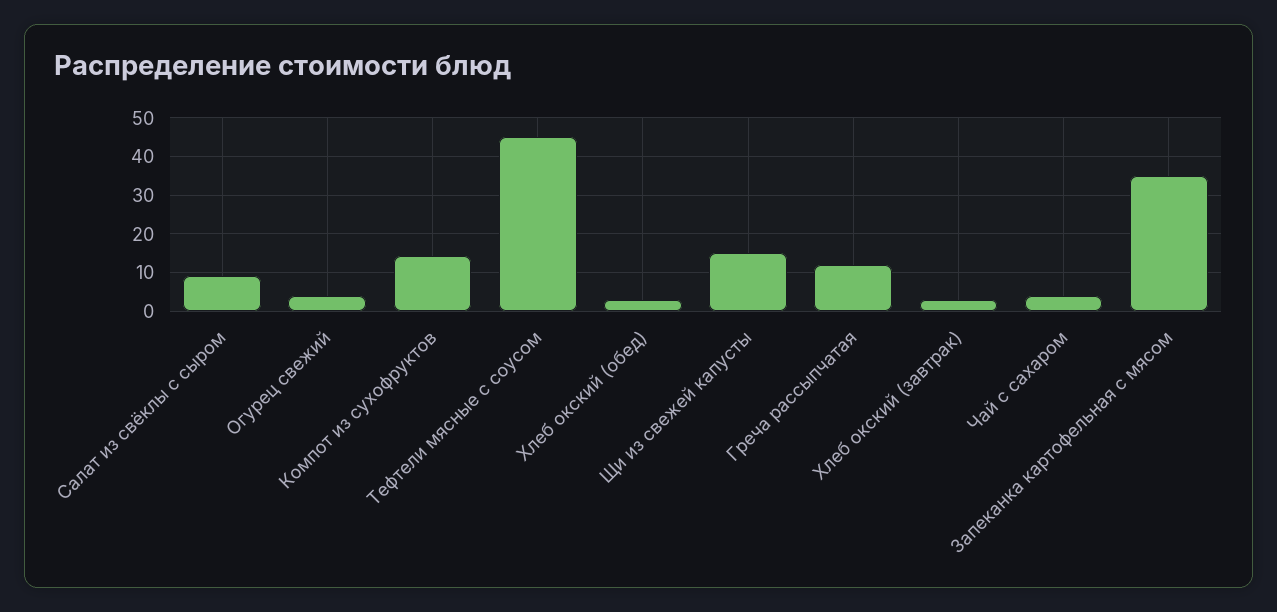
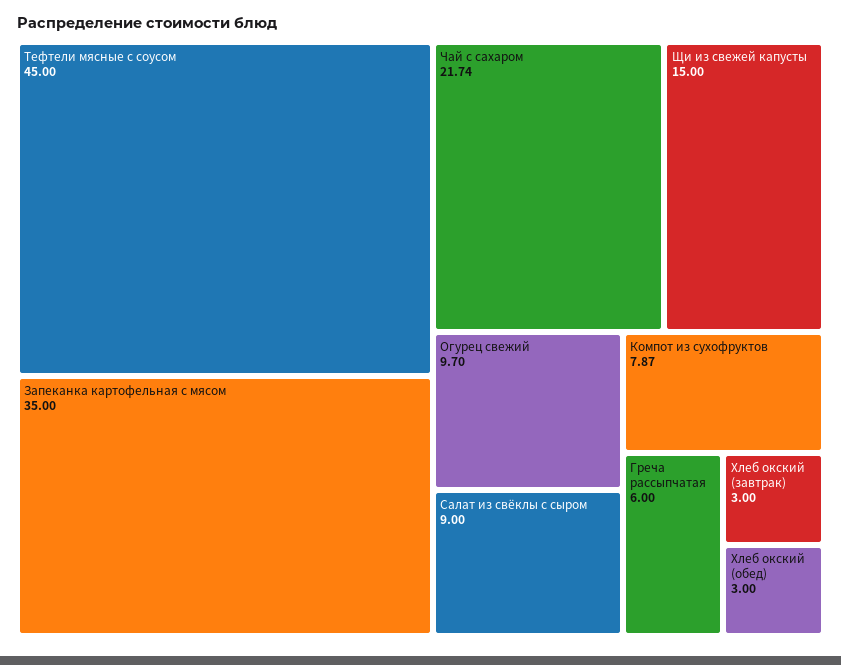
Огурец свежий: 4 -> 9.7
Компот из сухофруктов: 14 -> 7.87
Греча рассыпчатая: 12 -> 6
Чай с сахаром: 4 -> 21.74

